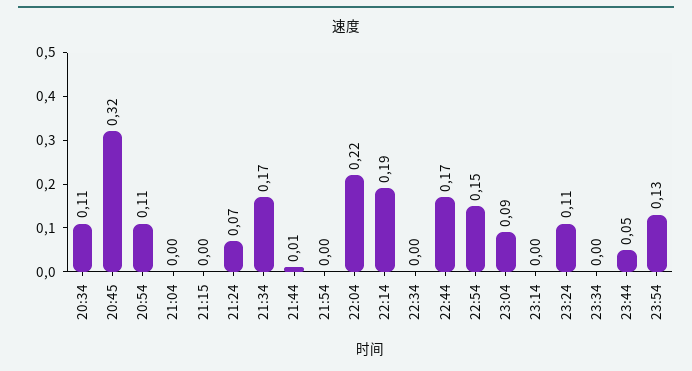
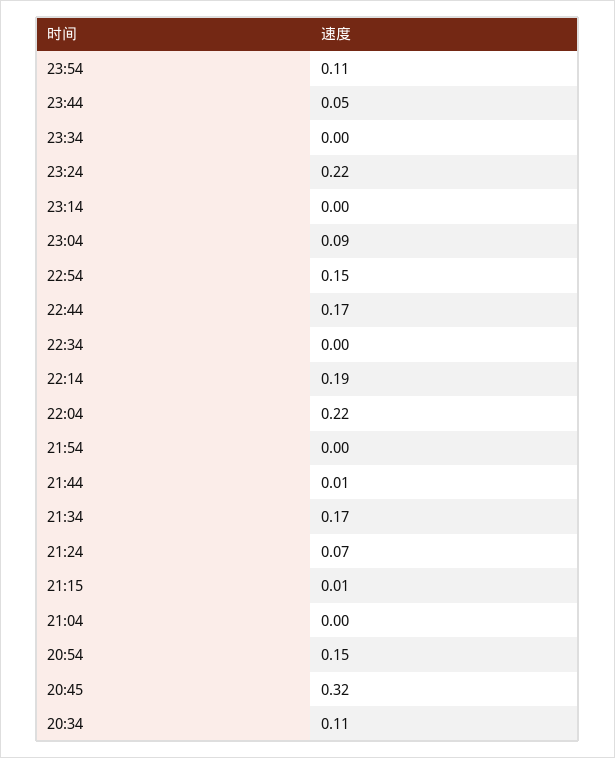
20:54: 0.11 -> 0.15
21:15: 0 -> 0.01
23:24: 0.11 -> 0.22
23:54: 0.13 -> 0.11

